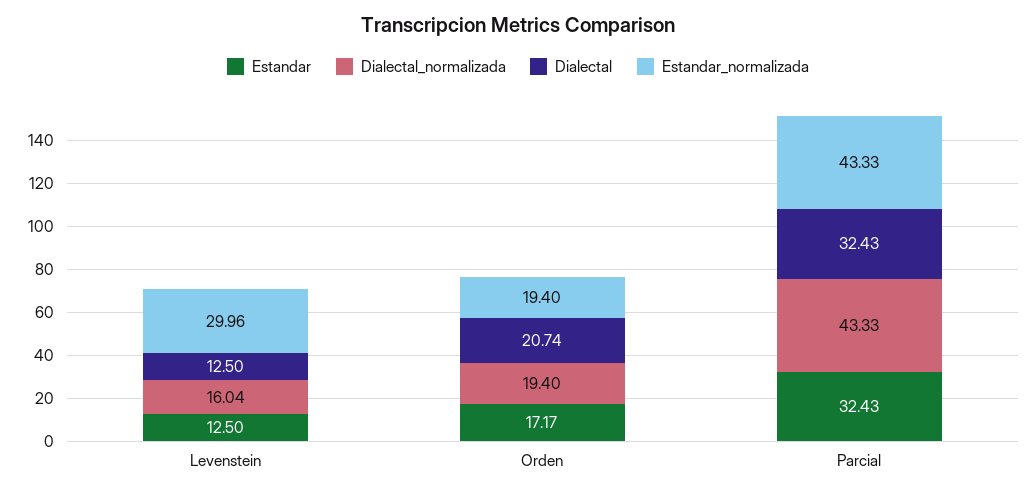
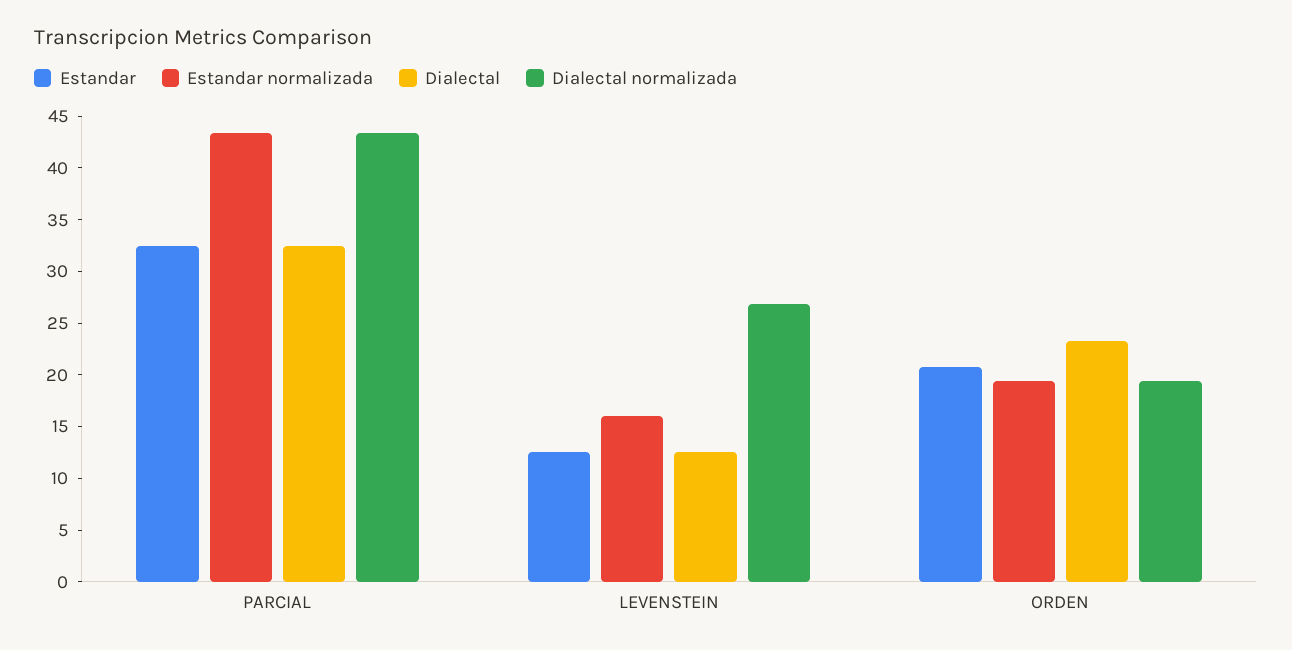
Dialectal_normalizada, Levenstein: 16.04 -> 27
Estandar_normalizada, Levenstein: 29.96 -> 16
Estandar, Orden: 17.17 -> 21
Dialectal, Orden: 20.74 -> 23

